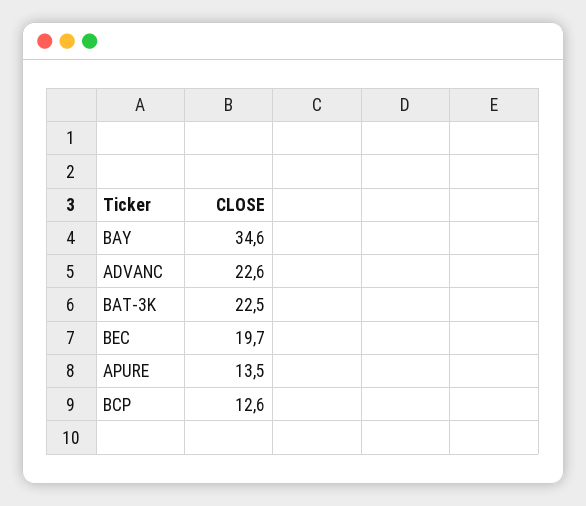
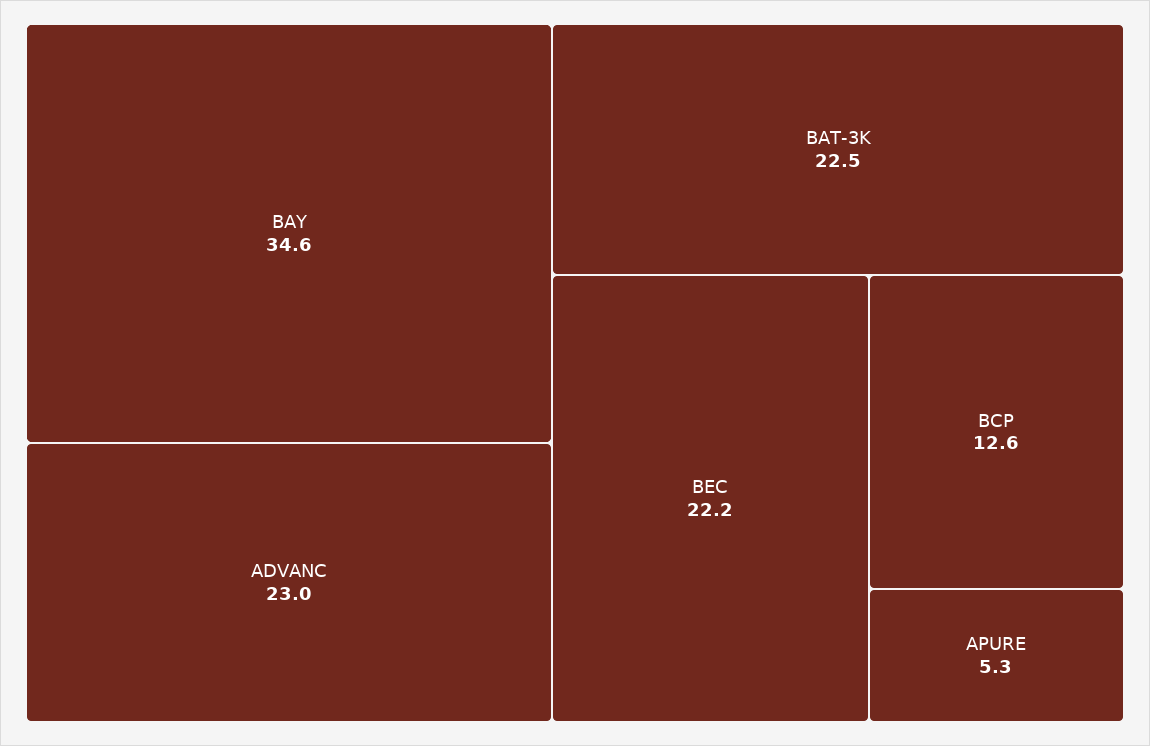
ADVANC: 22.6 -> 23
BEC: 19.7 -> 22.2
APURE: 13.5 -> 5.3

